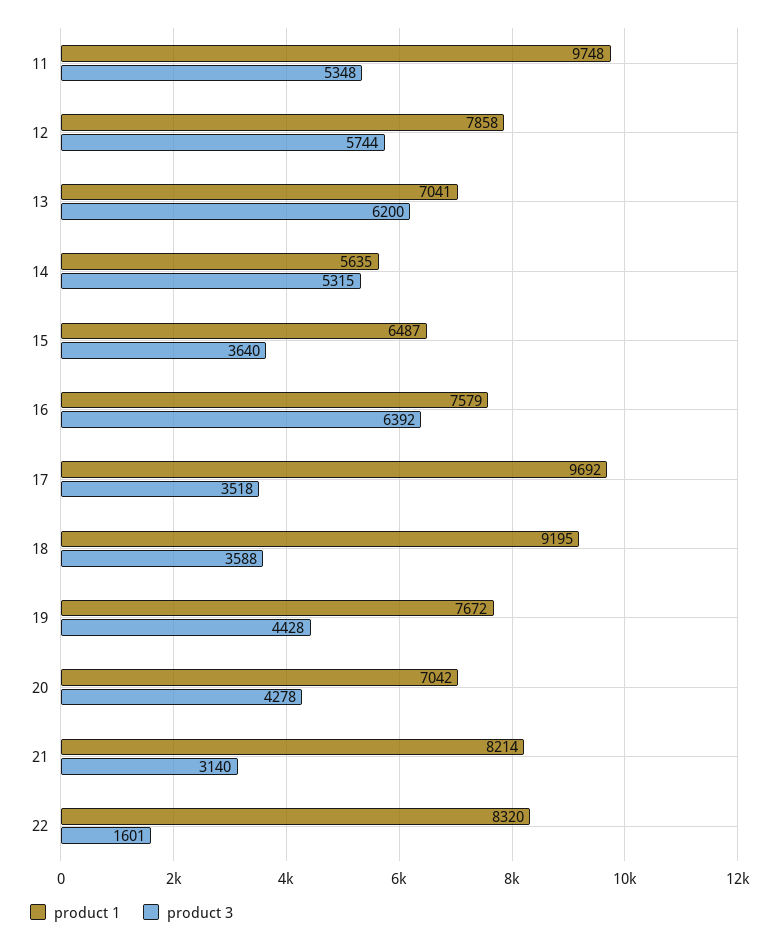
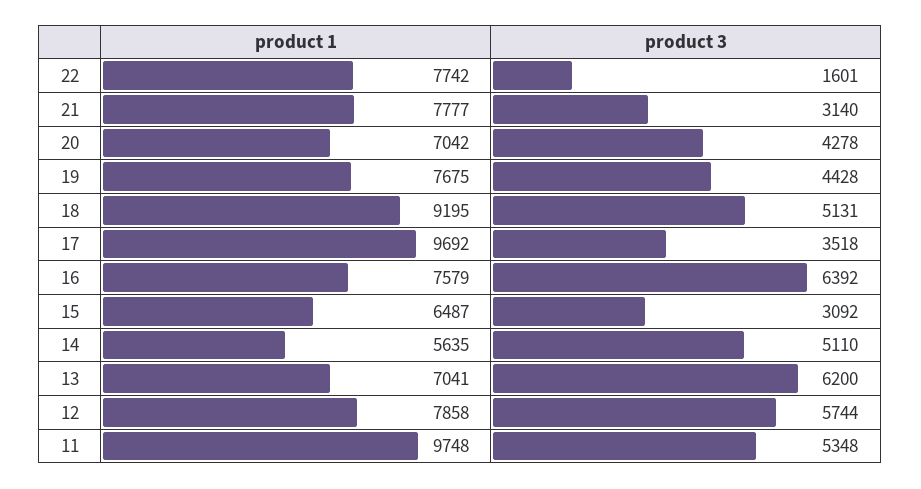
product 3, 14: 5315 -> 5110
product 3, 15: 3640 -> 3092
product 3, 18: 3588 -> 5131
product 1, 19: 7672 -> 7675
product 1, 21: 8214 -> 7777
product 1, 22: 8320 -> 7742

